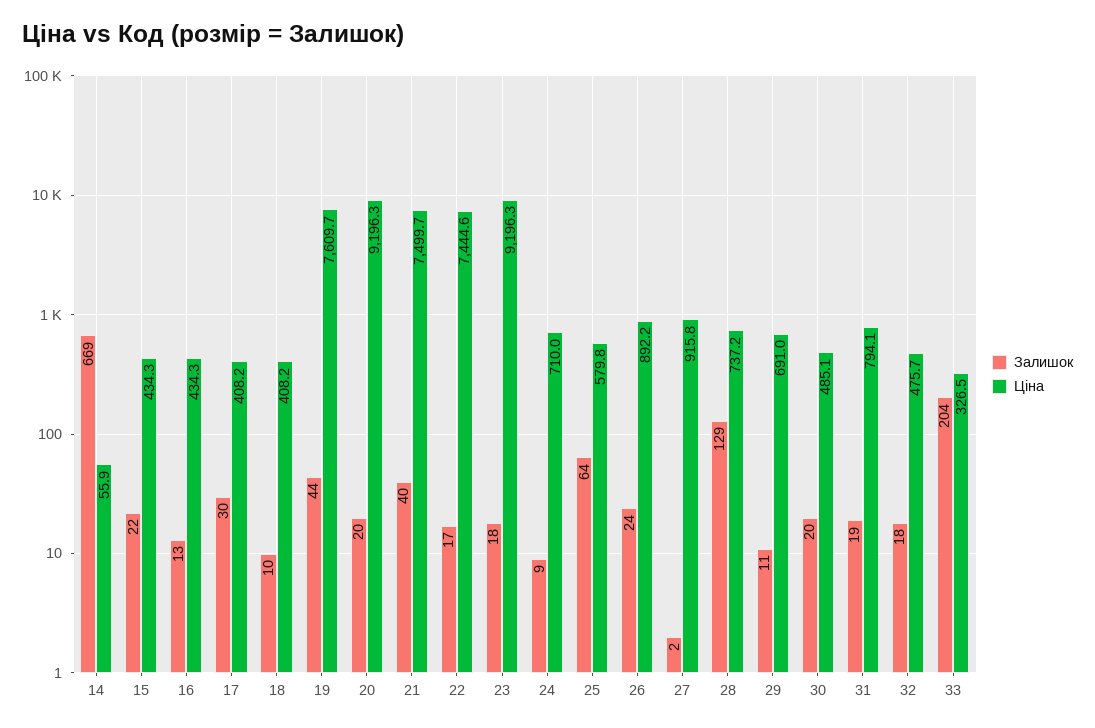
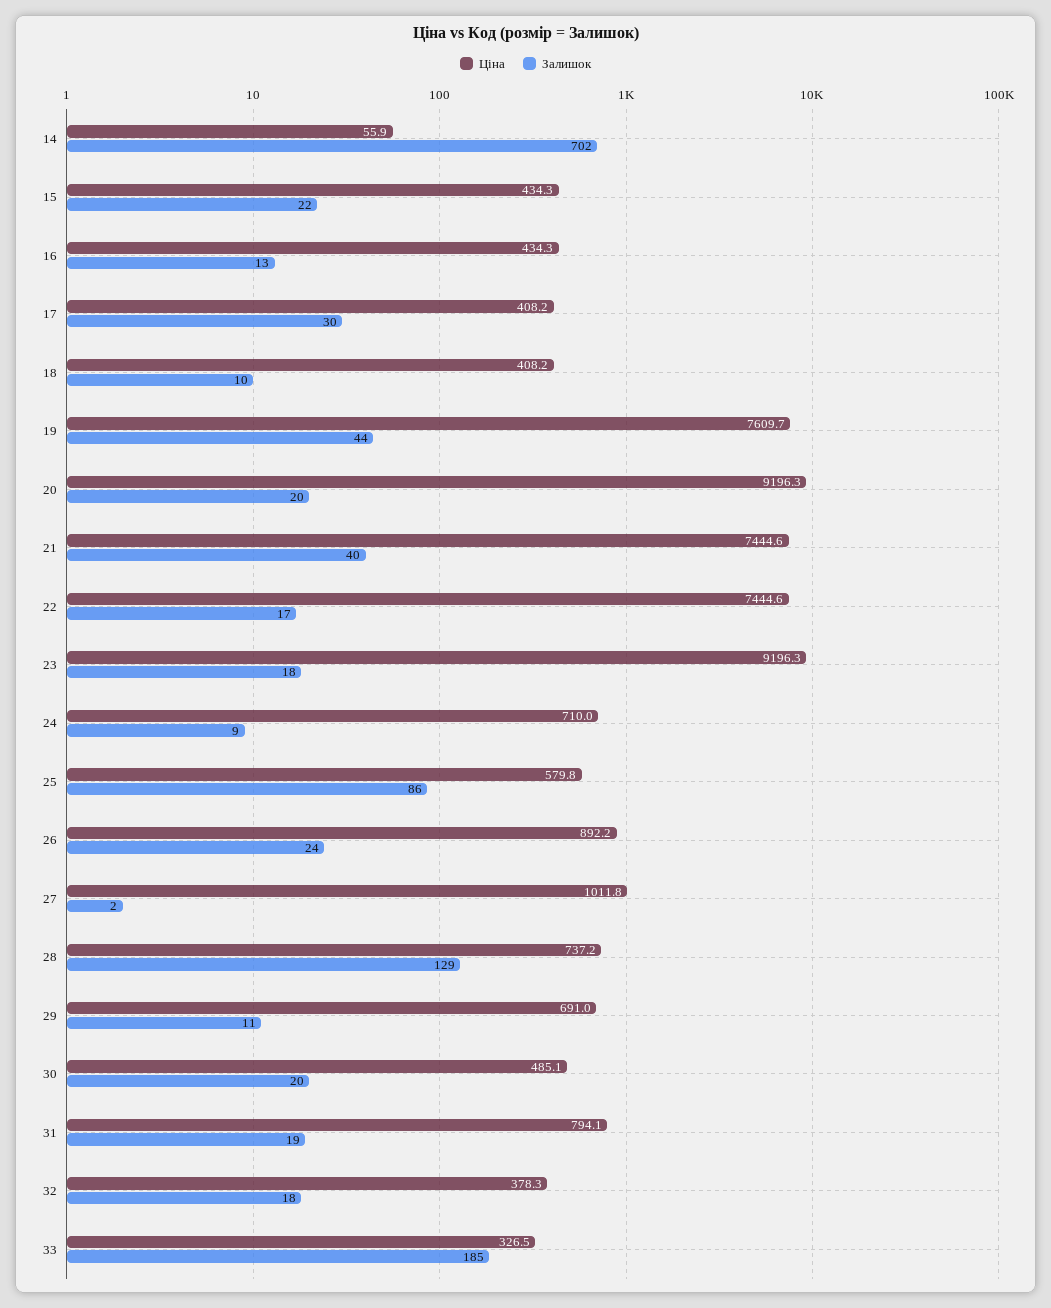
Залишок, 14: 669 -> 702
Ціна, 21: 7499.7 -> 7444.6
Залишок, 25: 64 -> 86
Ціна, 27: 915.8 -> 1011.8
Ціна, 32: 475.7 -> 378.3
Залишок, 33: 204 -> 185

